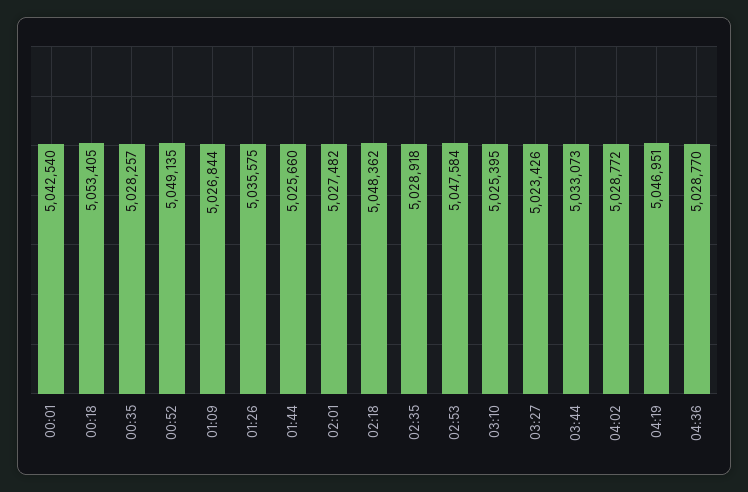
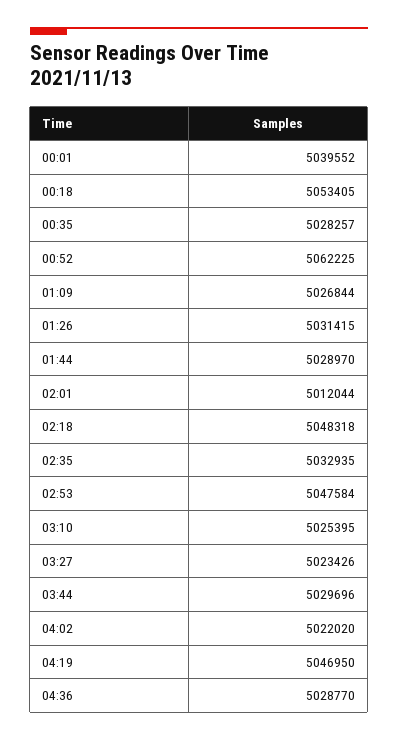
00:01: 5042540 -> 5039552
00:52: 5049135 -> 5062225
01:26: 5035575 -> 5031415
01:44: 5025660 -> 5028970
02:01: 5027482 -> 5012044
02:18: 5048362 -> 5048318
02:35: 5028918 -> 5032935
03:44: 5033073 -> 5029696
04:02: 5028772 -> 5022020
04:19: 5046951 -> 5046950

